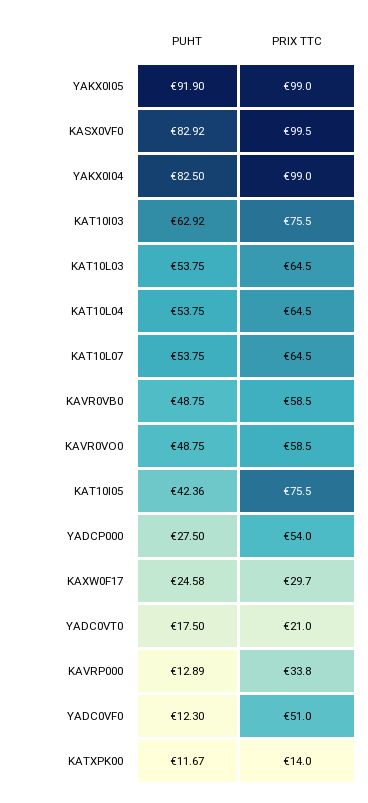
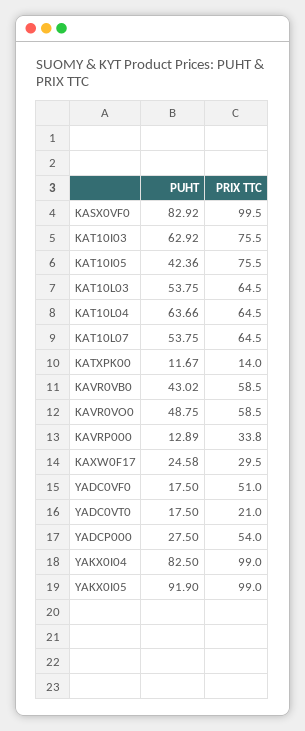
PUHT, KAT10L04: 53.75 -> 63.66
PUHT, KAVR0VB0: 48.75 -> 43.02
PRIX TTC, KAXW0F17: 29.7 -> 29.5
PUHT, YADC0VF0: 12.3 -> 17.5

